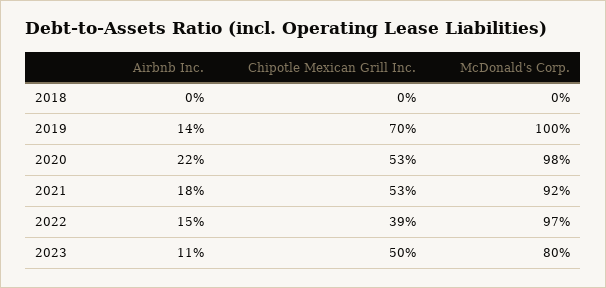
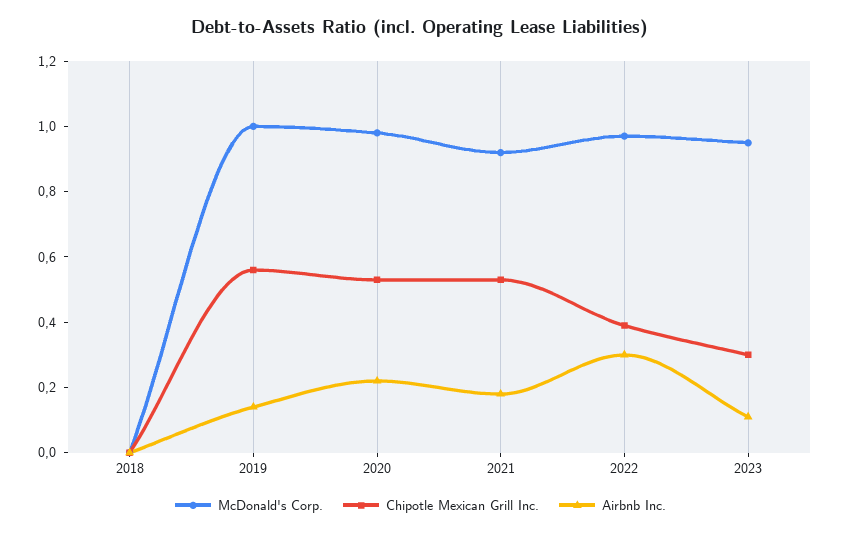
Chipotle Mexican Grill Inc., 2019: 0.7 -> 0.55
Airbnb Inc., 2022: 0.15 -> 0.3
Chipotle Mexican Grill Inc., 2023: 0.5 -> 0.3
McDonald's Corp., 2023: 0.8 -> 0.95

